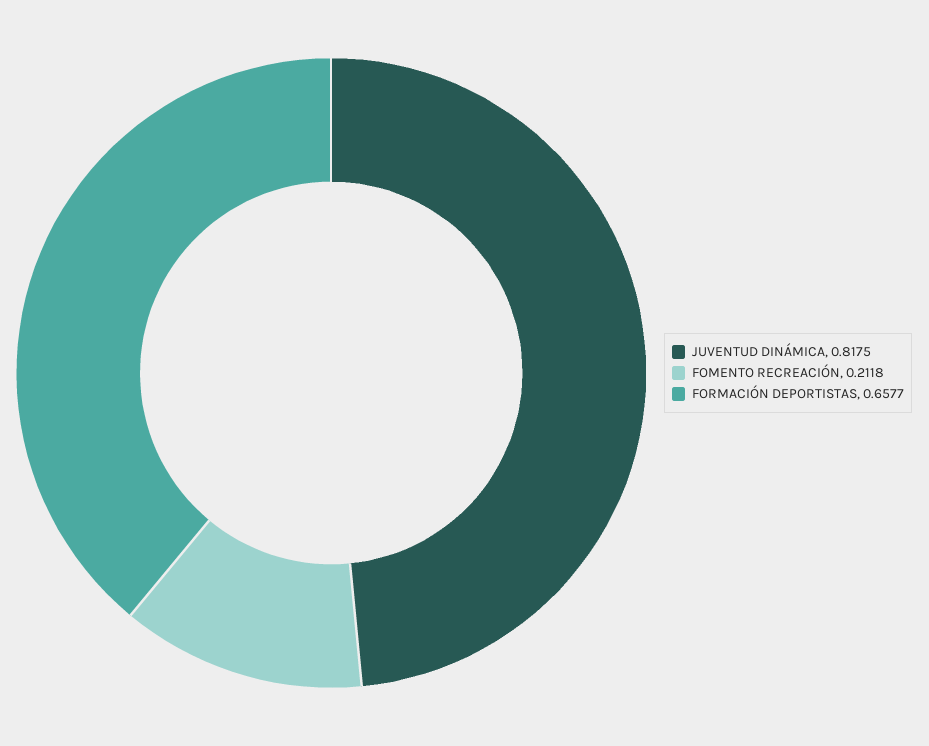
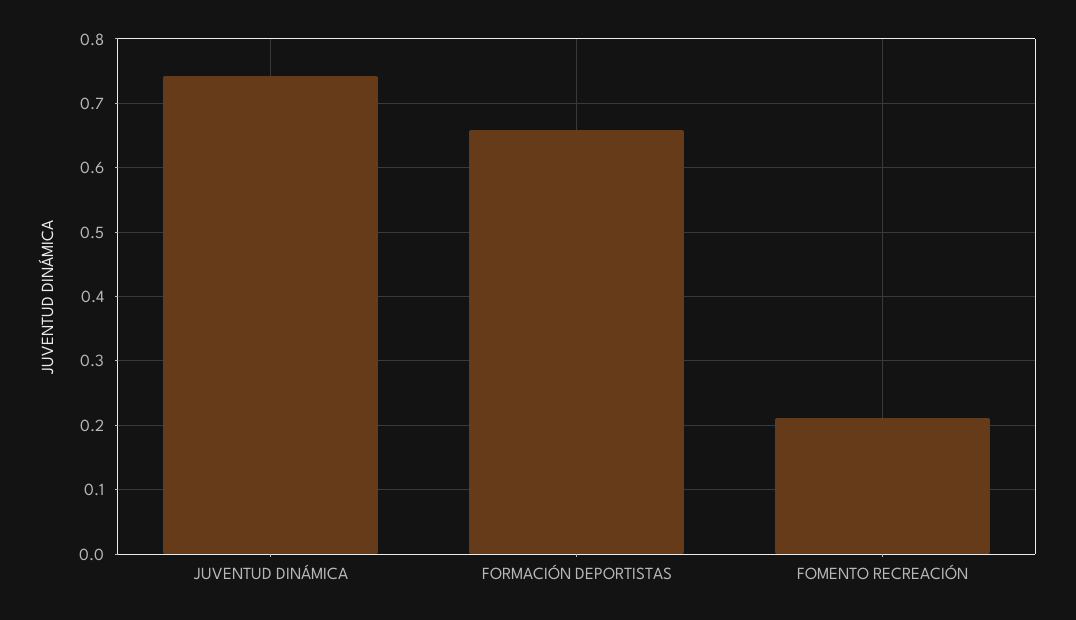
JUVENTUD DINÁMICA: 0.8175 -> 0.74

